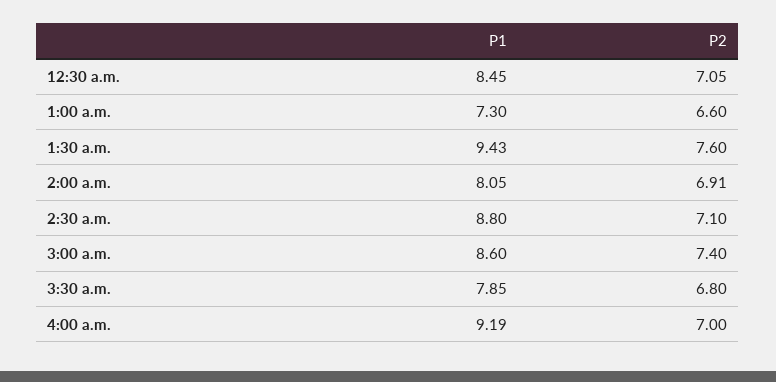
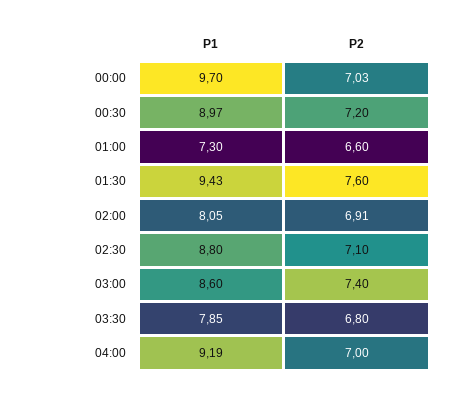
P1, 12:30 a.m.: 8.45 -> 8.97
P2, 12:30 a.m.: 7.05 -> 7.2
P1, 00:00: none -> 9.7
P2, 00:00: none -> 7.03

